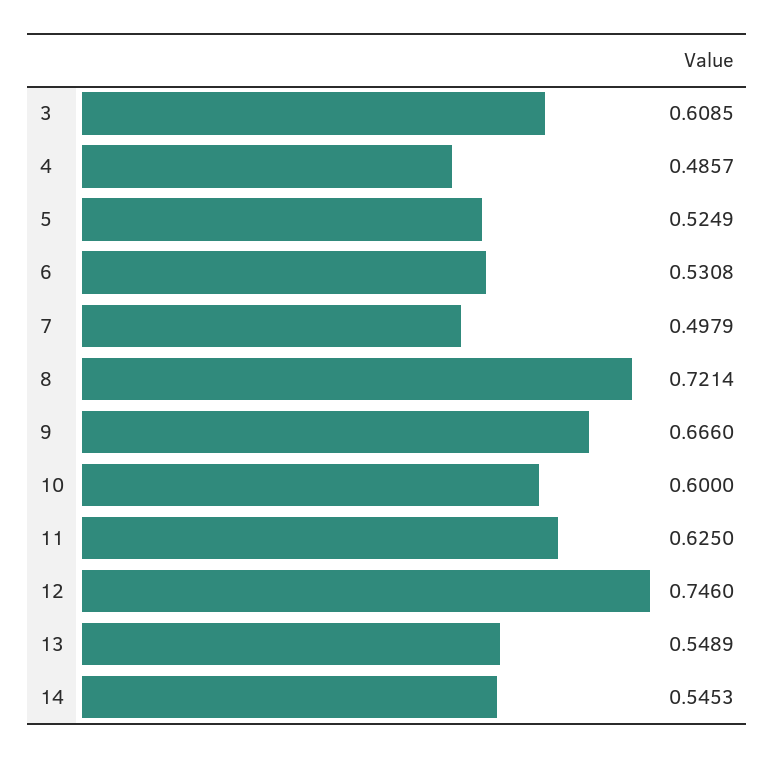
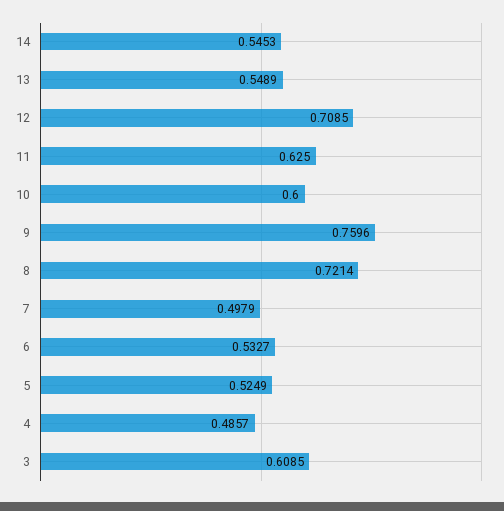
6: 0.5308 -> 0.5327
9: 0.666 -> 0.7596
12: 0.746 -> 0.7085

